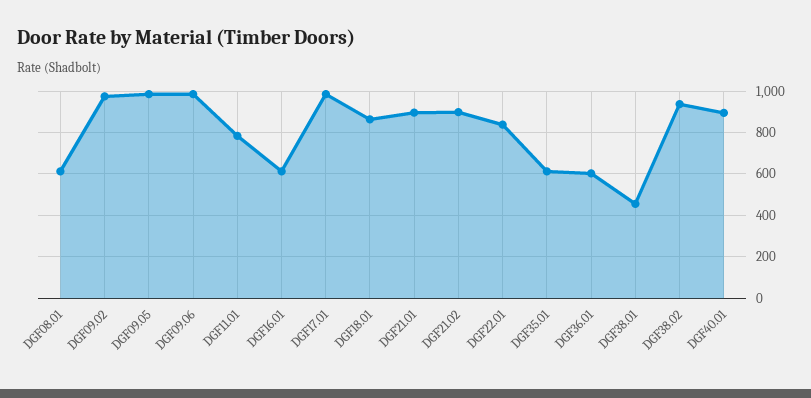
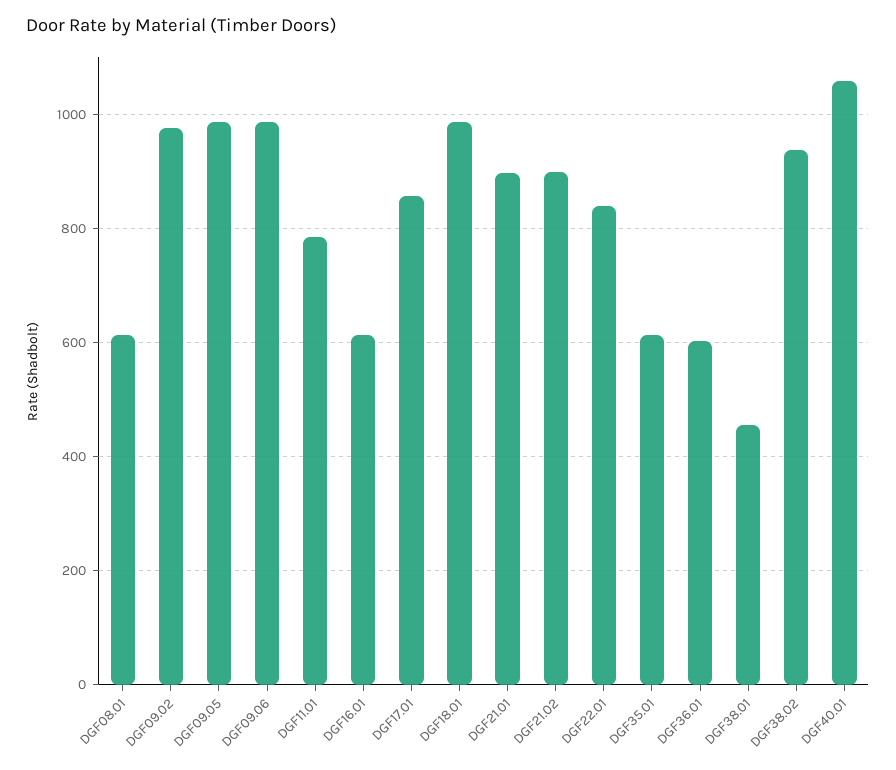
DGF17.01: 1000 -> 860
DGF18.01: 850 -> 980
DGF40.01: 900 -> 1060

